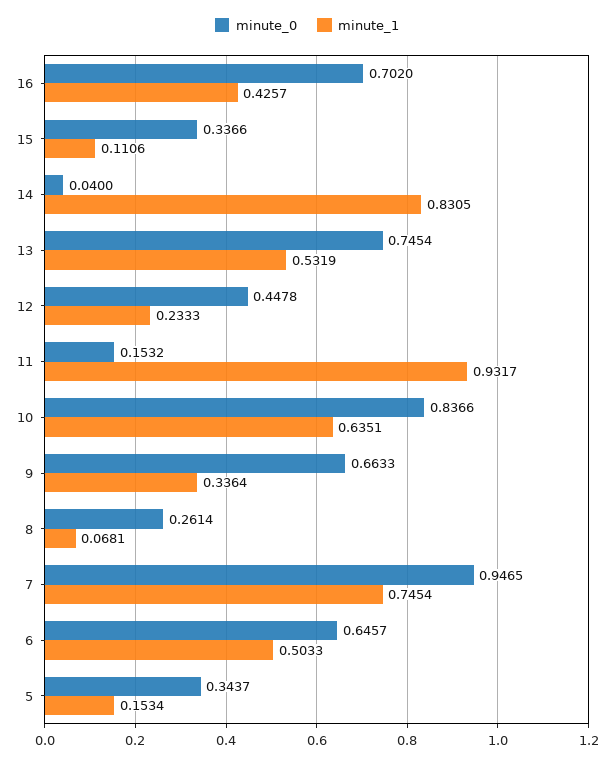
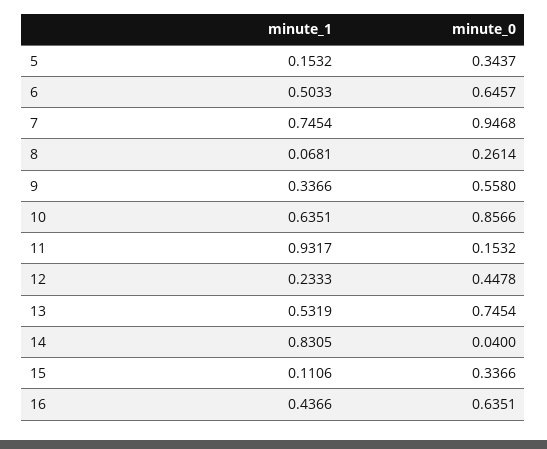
minute_0, 16: 0.702 -> 0.6351
minute_1, 16: 0.4257 -> 0.4366
minute_0, 10: 0.8366 -> 0.8566
minute_0, 9: 0.6633 -> 0.558
minute_1, 9: 0.3364 -> 0.3366
minute_0, 7: 0.9465 -> 0.9468
minute_1, 5: 0.1534 -> 0.1532

